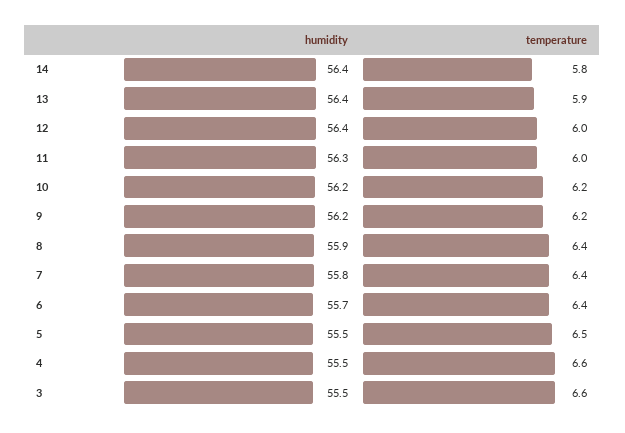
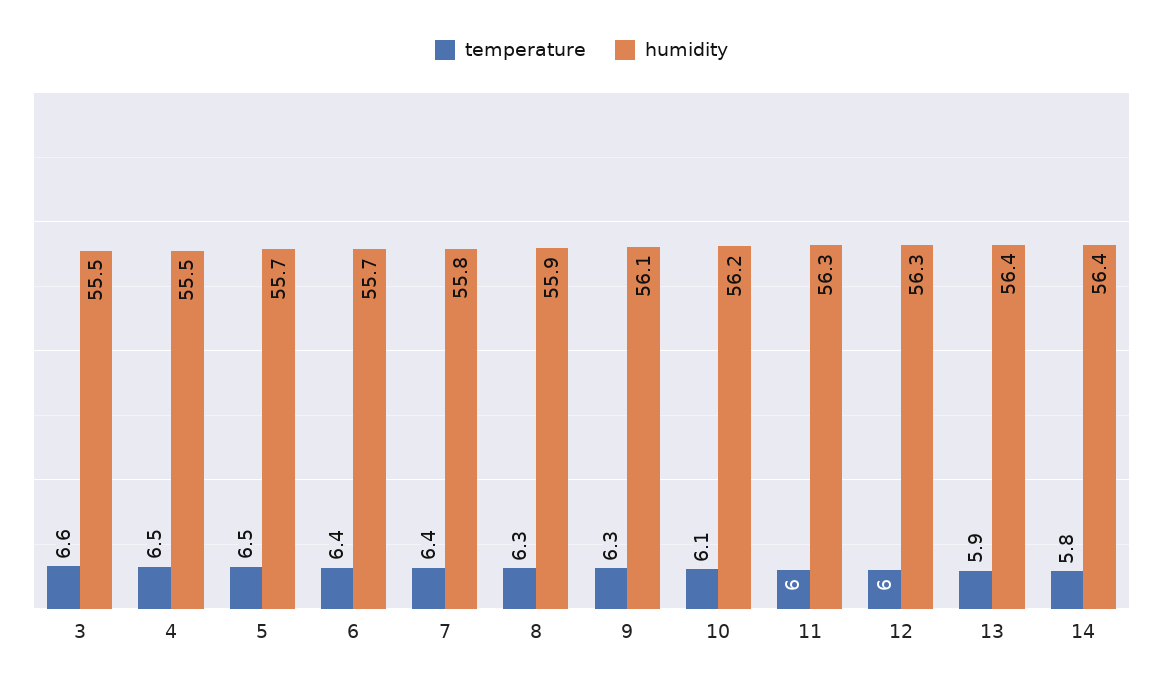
humidity, 12: 56.4 -> 56.3
temperature, 10: 6.2 -> 6.1
humidity, 9: 56.2 -> 56.1
temperature, 9: 6.2 -> 6.3
temperature, 8: 6.4 -> 6.3
humidity, 5: 55.5 -> 55.7
temperature, 4: 6.6 -> 6.5

